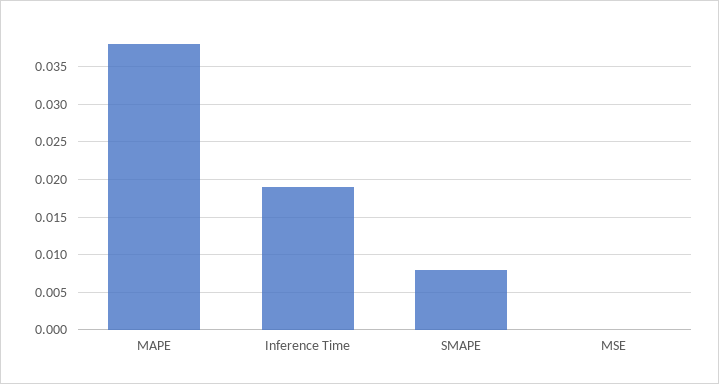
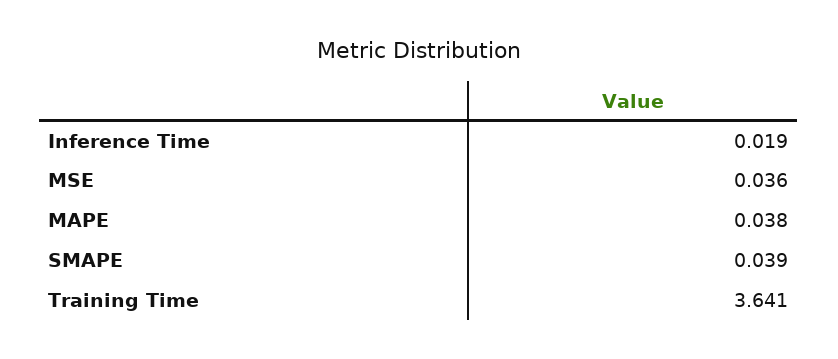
SMAPE: 0.008 -> 0.039
MSE: 0 -> 0.036
Training Time: none -> 3.641

